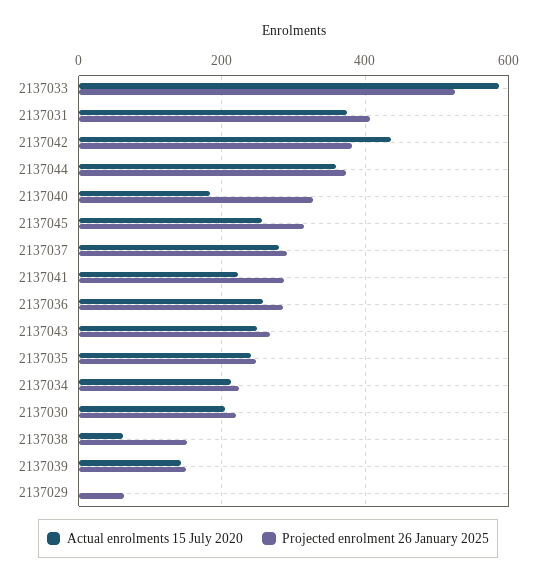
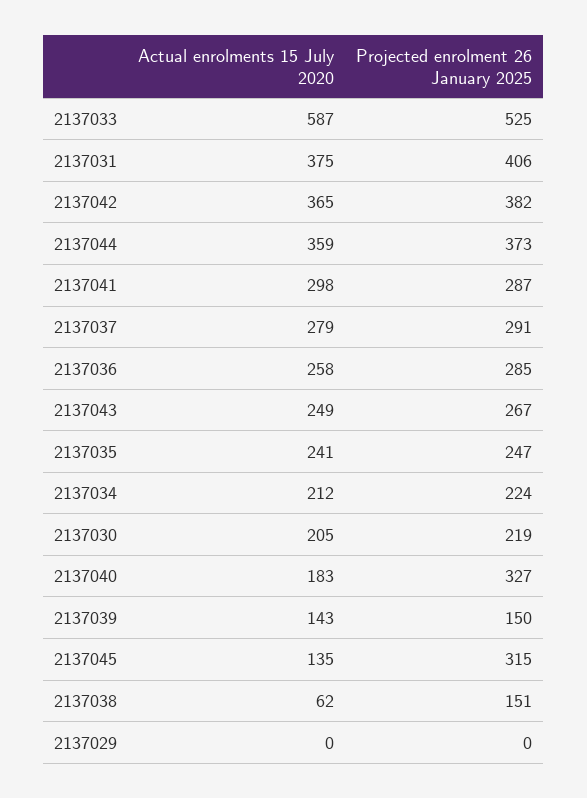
Actual enrolments 15 July 2020, 2137042: 440 -> 365
Actual enrolments 15 July 2020, 2137045: 260 -> 135
Actual enrolments 15 July 2020, 2137041: 220 -> 298
Projected enrolment 26 January 2025, 2137029: 60 -> 0

